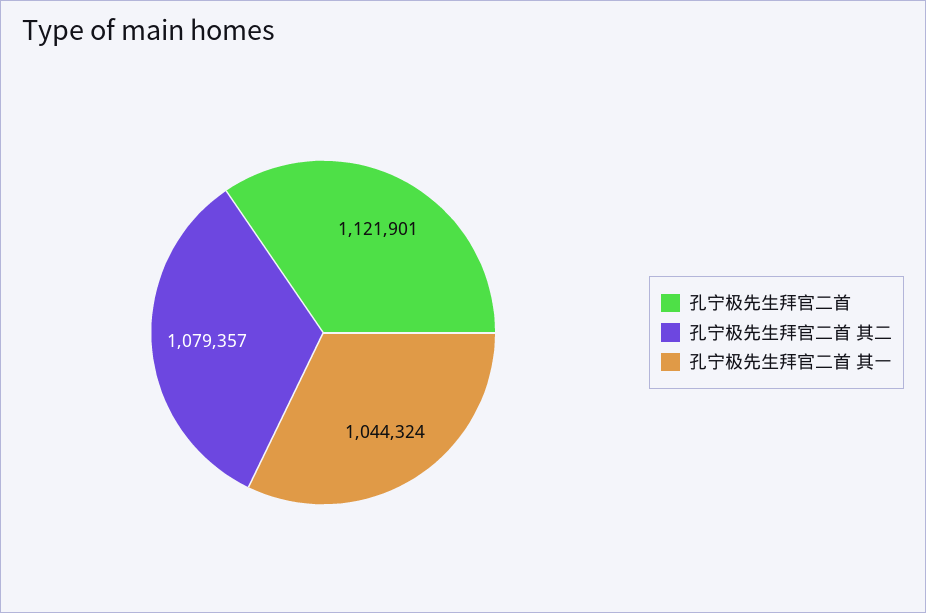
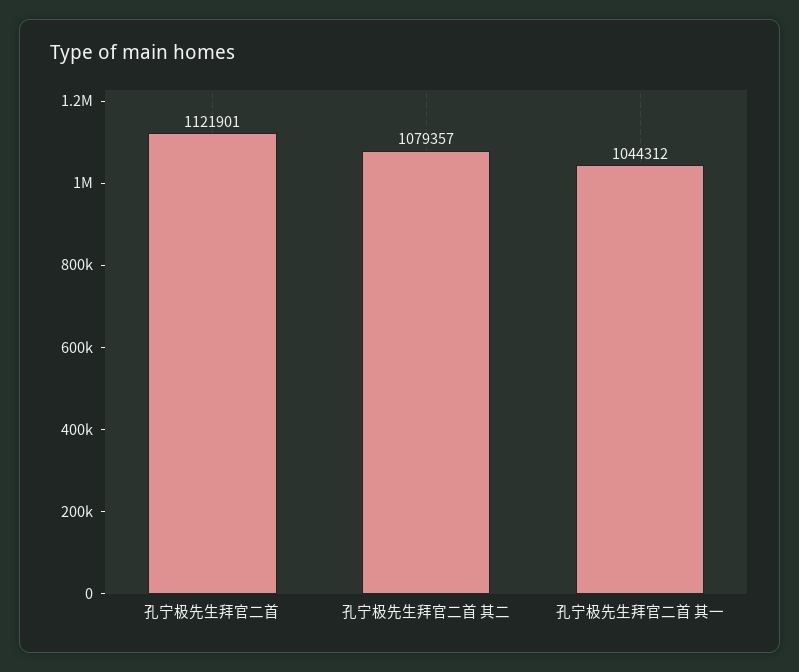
孔宁极先生拜官二首 其一: 1044324 -> 1044312

